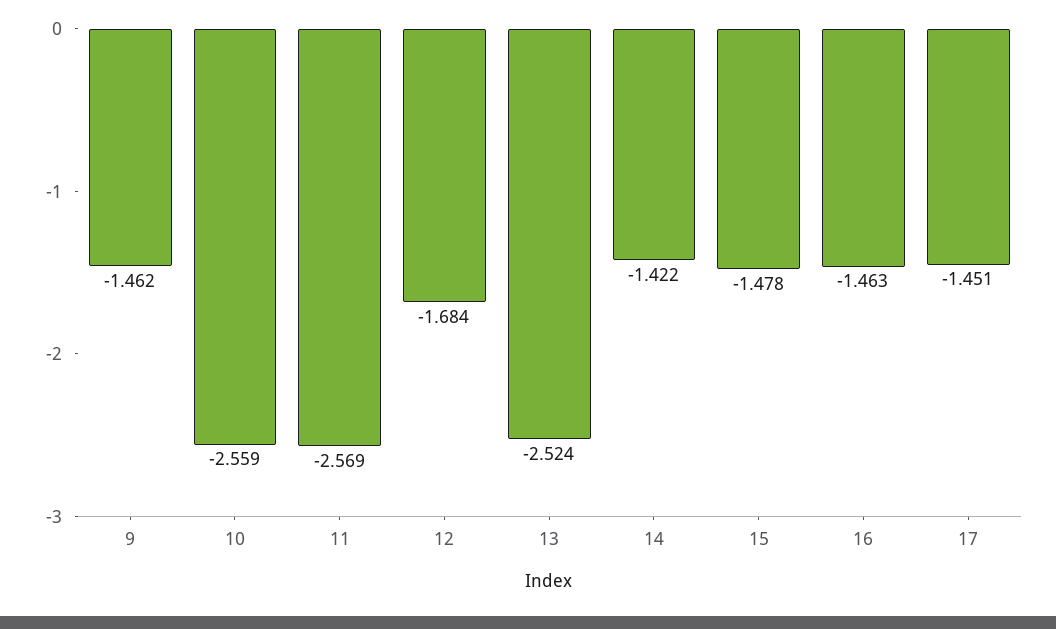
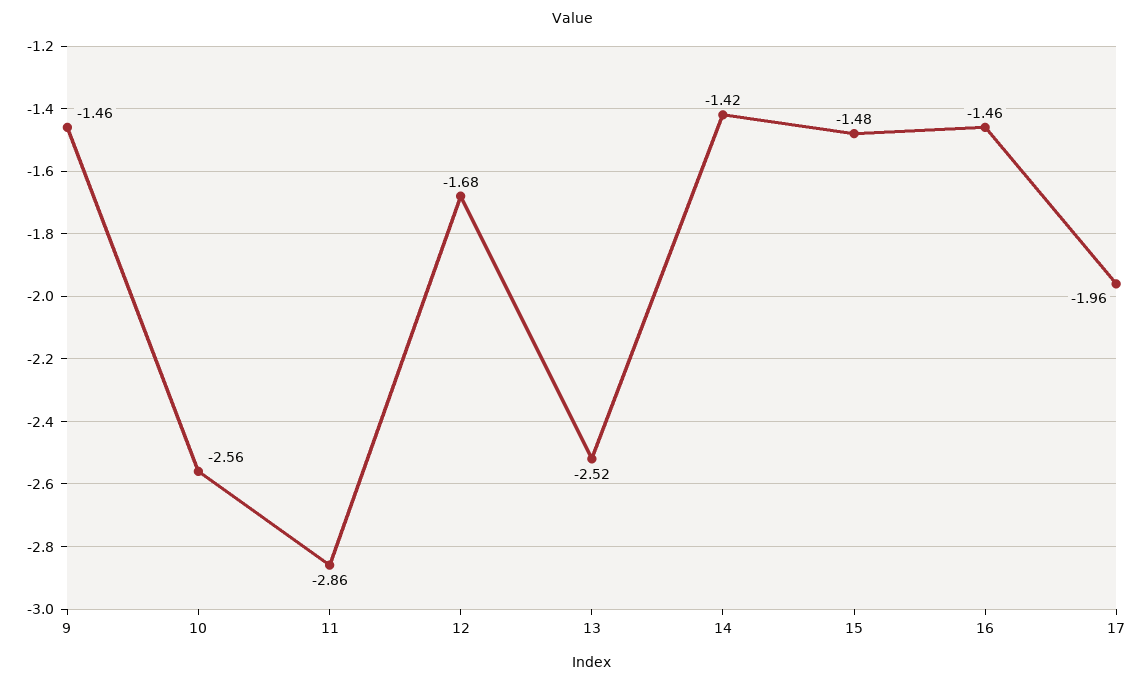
11: -2.569 -> -2.86
17: -1.451 -> -1.96

